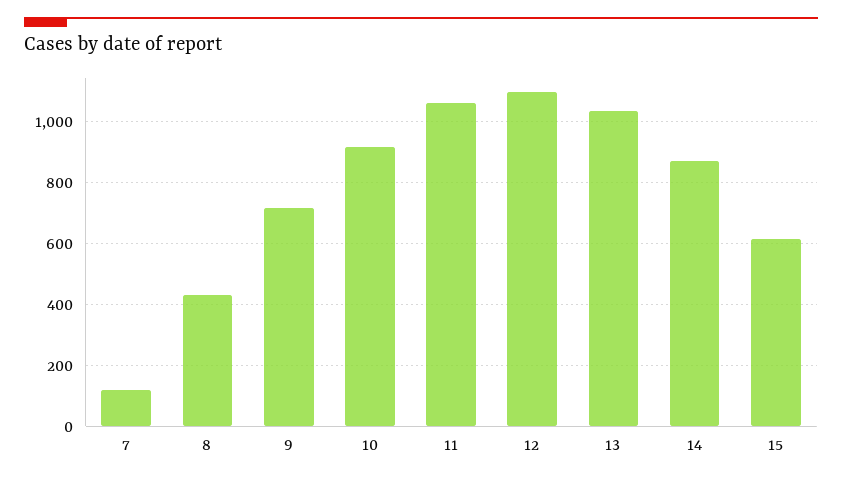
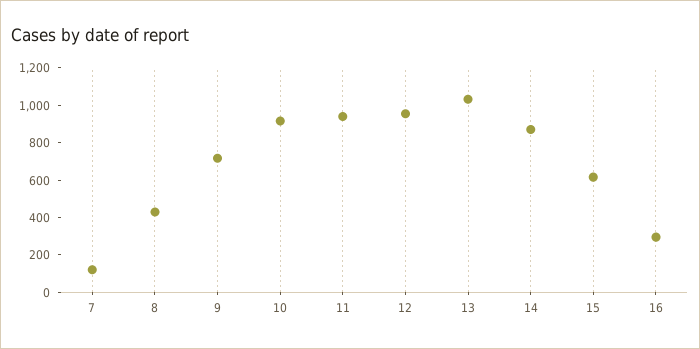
11: 1060 -> 950
12: 1100 -> 950
16: none -> 300

